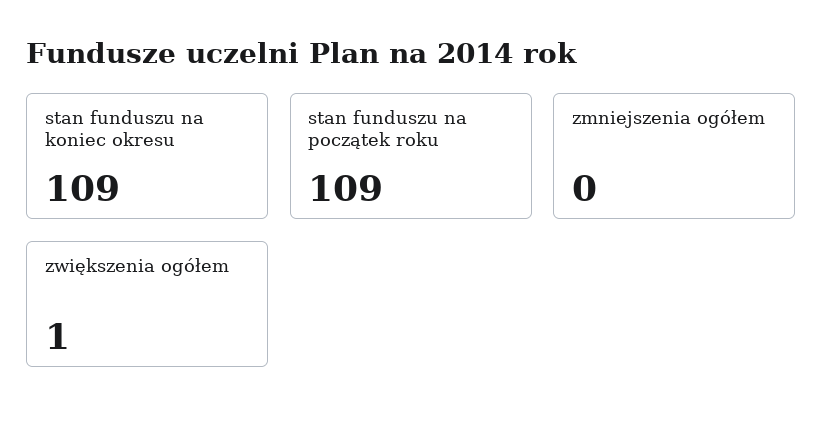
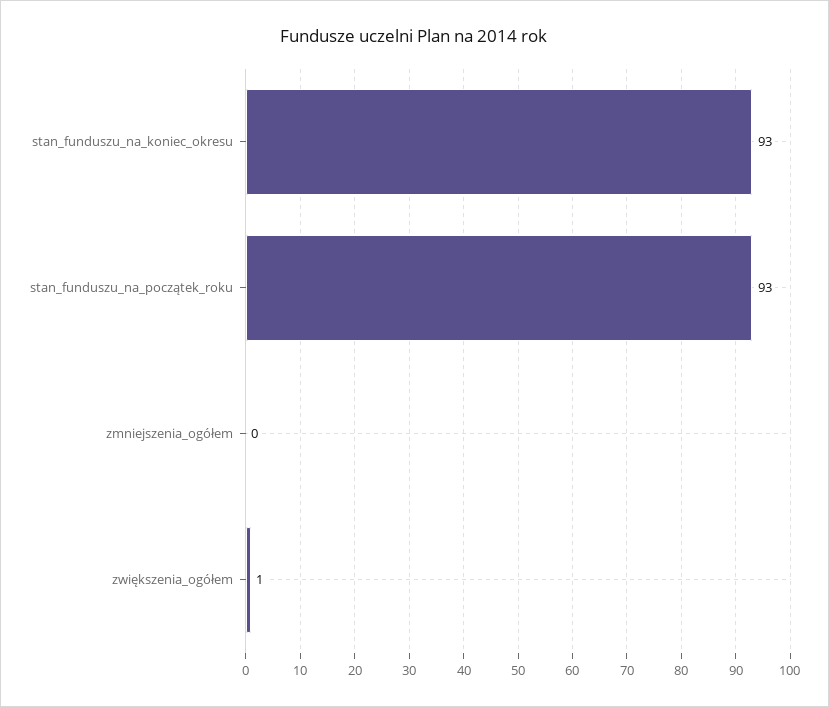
stan funduszu na koniec okresu: 109 -> 93
stan funduszu na początek roku: 109 -> 93

